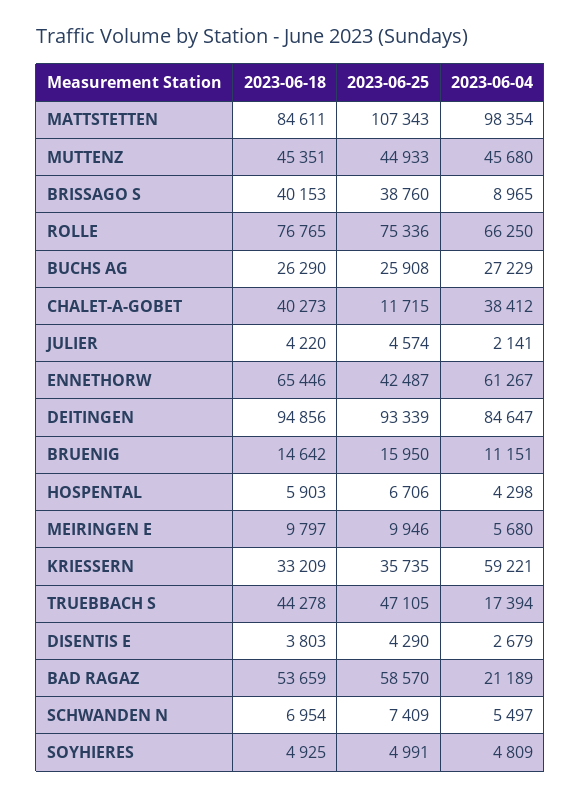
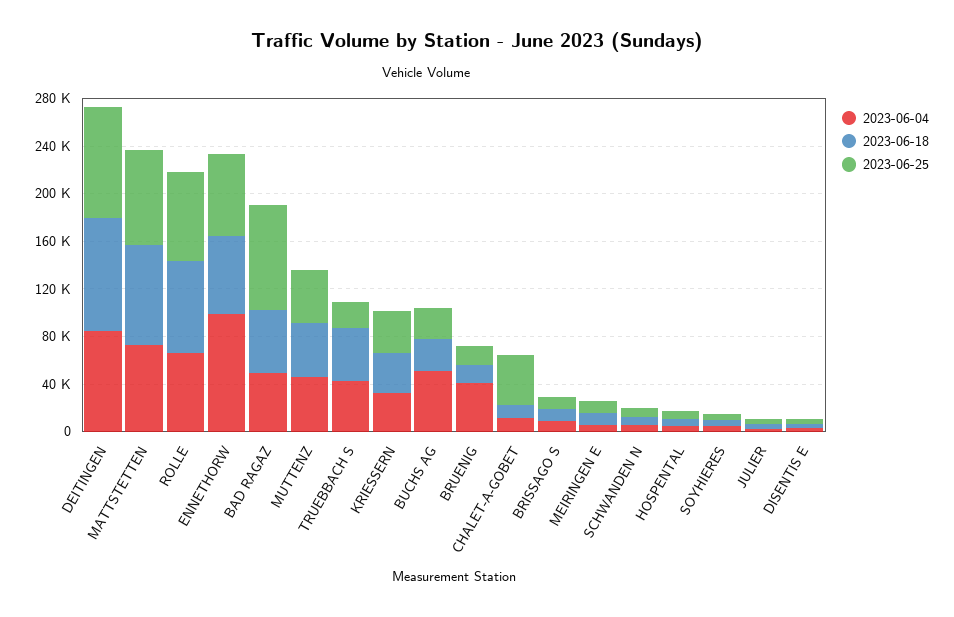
2023-06-25, MATTSTETTEN: 107343 -> 80000
2023-06-04, MATTSTETTEN: 98354 -> 70000
2023-06-18, BRISSAGO S: 40153 -> 10000
2023-06-25, BRISSAGO S: 38760 -> 10000
2023-06-04, BUCHS AG: 27229 -> 50000
2023-06-18, CHALET-A-GOBET: 40273 -> 10000
2023-06-25, CHALET-A-GOBET: 11715 -> 40000
2023-06-04, CHALET-A-GOBET: 38412 -> 10000
2023-06-25, ENNETHORW: 42487 -> 70000
2023-06-04, ENNETHORW: 61267 -> 100000
2023-06-04, BRUENIG: 11151 -> 40000
2023-06-04, KRIESSERN: 59221 -> 30000
2023-06-25, TRUEBBACH S: 47105 -> 20000
2023-06-04, TRUEBBACH S: 17394 -> 40000
2023-06-25, BAD RAGAZ: 58570 -> 90000
2023-06-04, BAD RAGAZ: 21189 -> 50000

